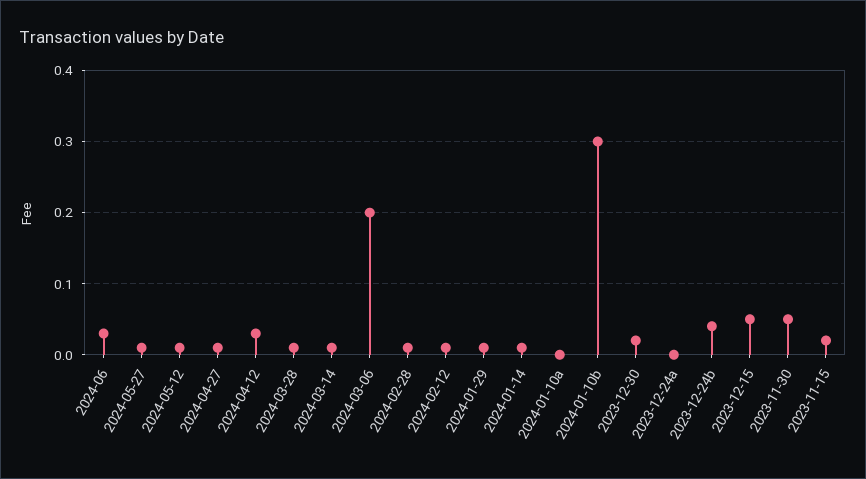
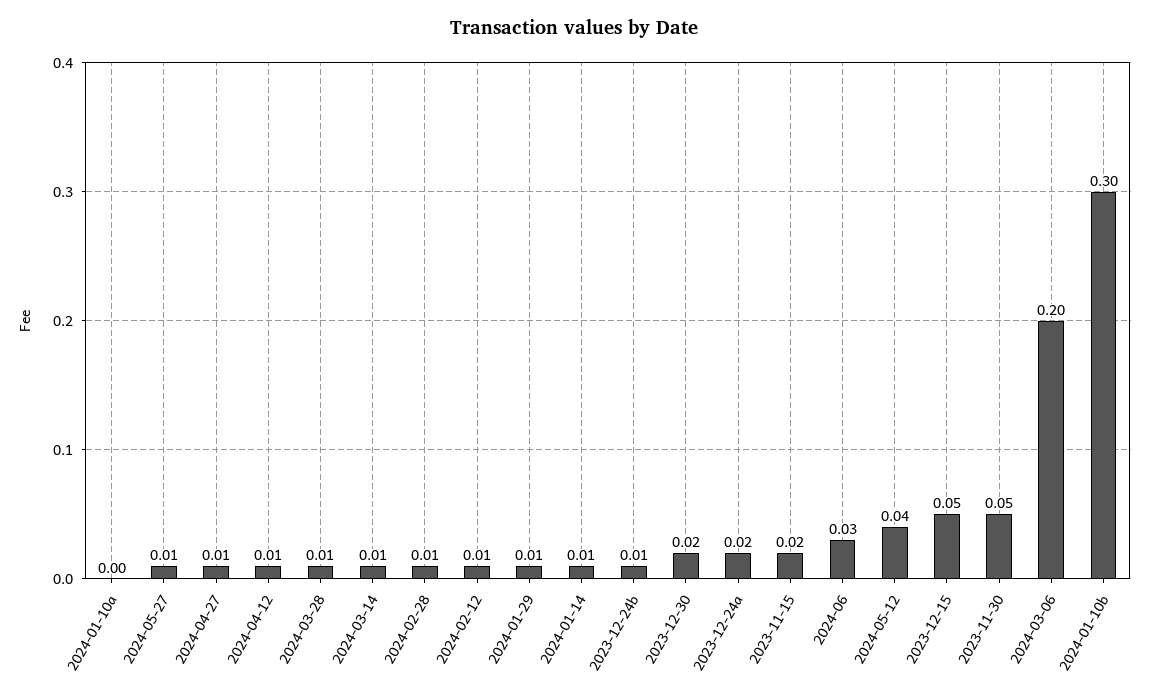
2024-05-12: 0.01 -> 0.04
2024-04-12: 0.03 -> 0.01
2023-12-24a: 0 -> 0.02
2023-12-24b: 0.04 -> 0.01

